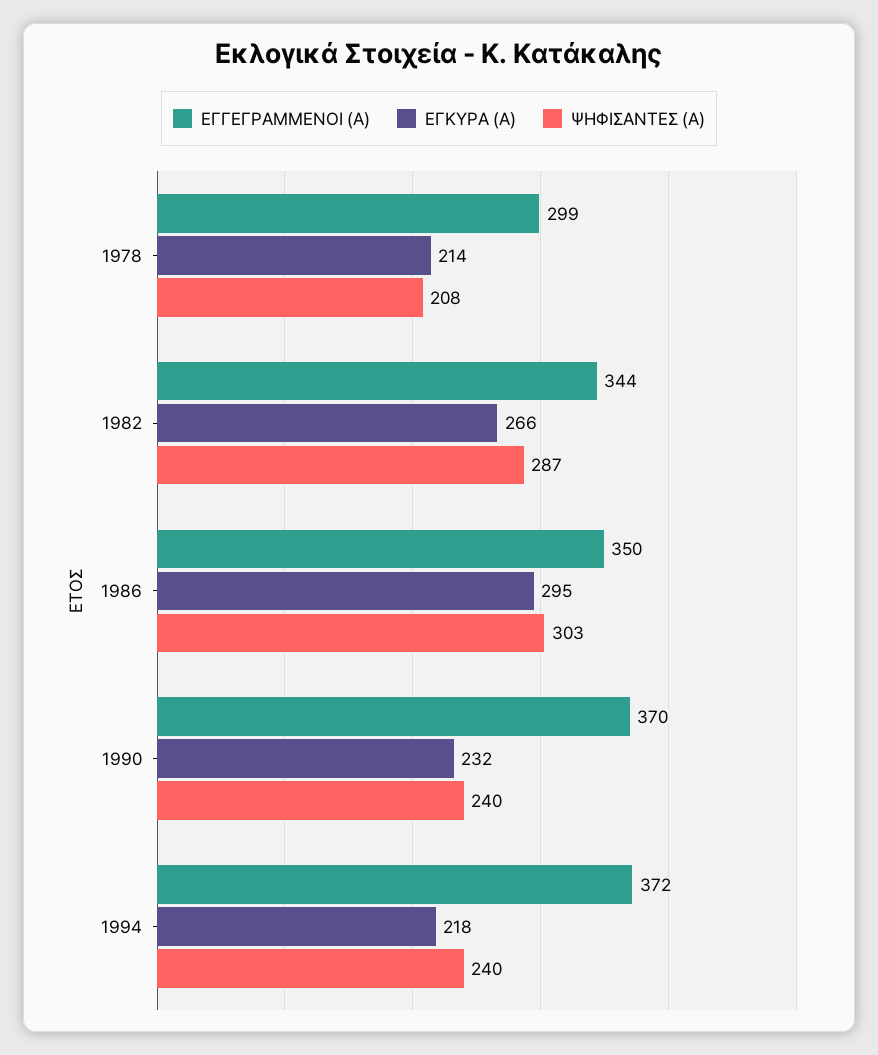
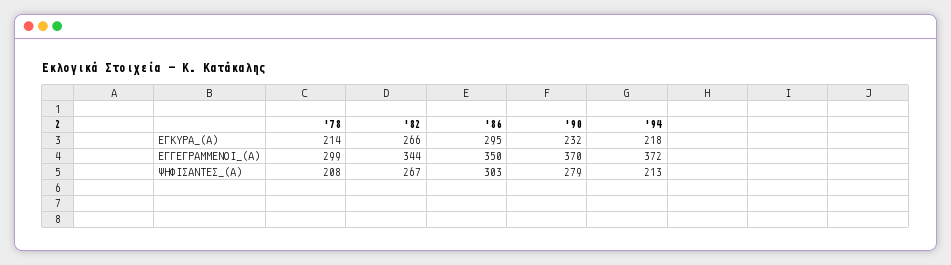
ΨΗΦΙΣΑΝΤΕΣ (Α), 1982: 287 -> 267
ΨΗΦΙΣΑΝΤΕΣ (Α), 1990: 240 -> 279
ΨΗΦΙΣΑΝΤΕΣ (Α), 1994: 240 -> 213

